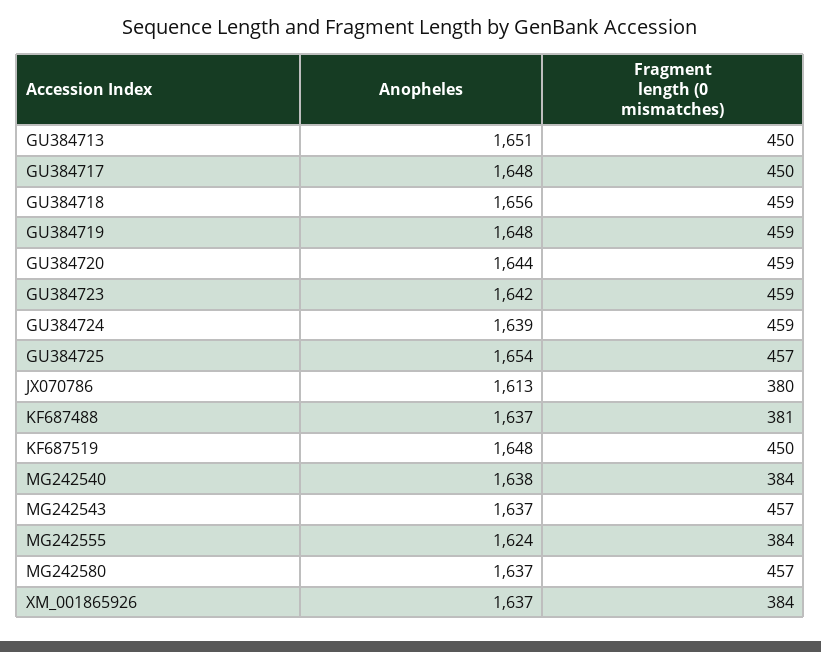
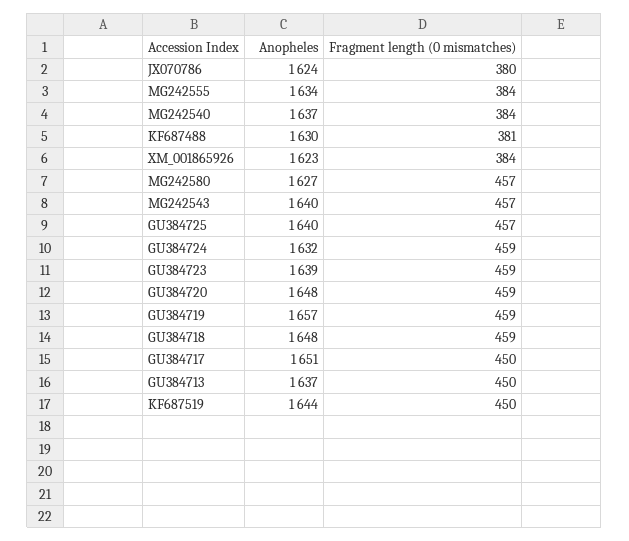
Anopheles, GU384713: 1651 -> 1637
Anopheles, GU384717: 1648 -> 1651
Anopheles, GU384718: 1656 -> 1648
Anopheles, GU384719: 1648 -> 1657
Anopheles, GU384720: 1644 -> 1648
Anopheles, GU384723: 1642 -> 1639
Anopheles, GU384724: 1639 -> 1632
Anopheles, GU384725: 1654 -> 1640
Anopheles, JX070786: 1613 -> 1624
Anopheles, KF687488: 1637 -> 1630
Anopheles, KF687519: 1648 -> 1644
Anopheles, MG242540: 1638 -> 1637
Anopheles, MG242543: 1637 -> 1640
Anopheles, MG242555: 1624 -> 1634
Anopheles, MG242580: 1637 -> 1627
Anopheles, XM_001865926: 1637 -> 1623

